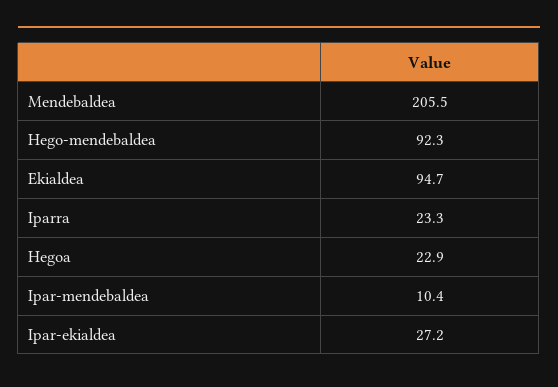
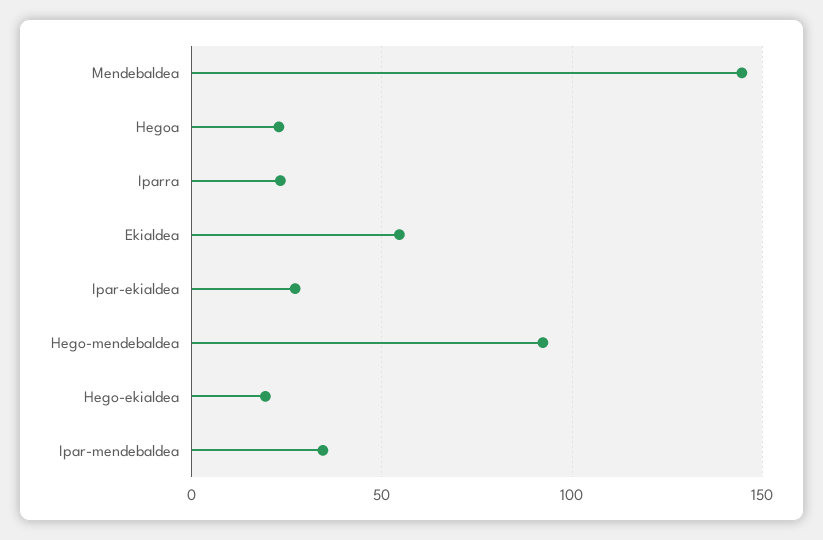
Mendebaldea: 205.5 -> 145
Ekialdea: 94.7 -> 55
Ipar-mendebaldea: 10.4 -> 35
Hego-ekialdea: none -> 20

